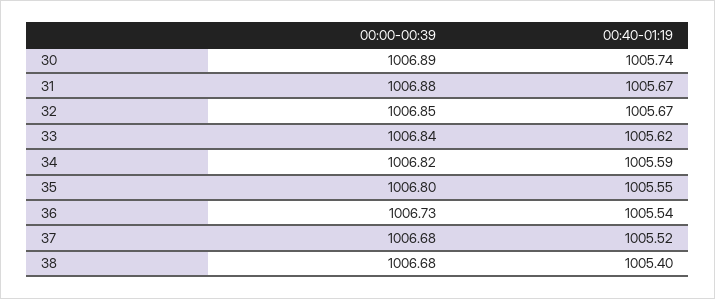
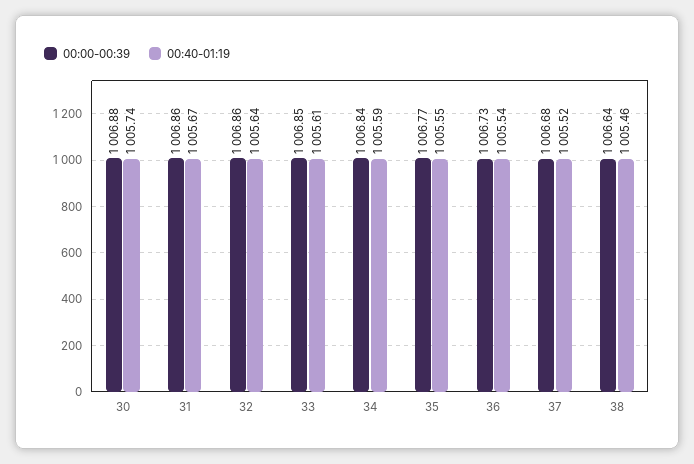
00:00-00:39, 30: 1006.89 -> 1006.88
00:00-00:39, 31: 1006.88 -> 1006.86
00:00-00:39, 32: 1006.85 -> 1006.86
00:40-01:19, 32: 1005.67 -> 1005.64
00:00-00:39, 33: 1006.84 -> 1006.85
00:40-01:19, 33: 1005.62 -> 1005.61
00:00-00:39, 34: 1006.82 -> 1006.84
00:00-00:39, 35: 1006.8 -> 1006.77
00:00-00:39, 38: 1006.68 -> 1006.64
00:40-01:19, 38: 1005.4 -> 1005.46

